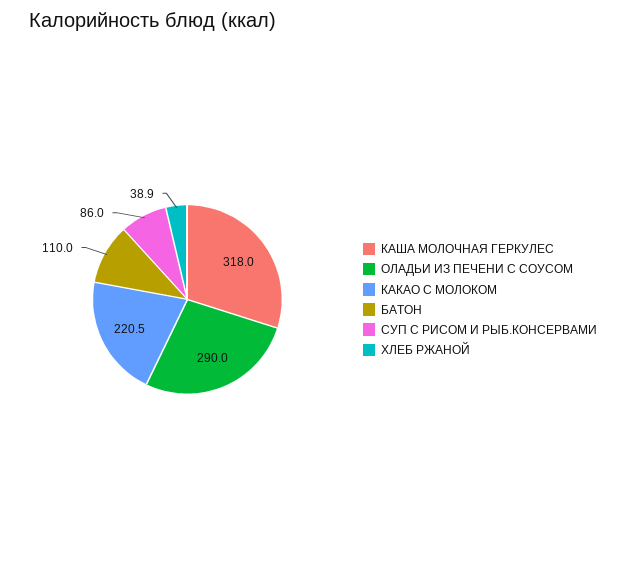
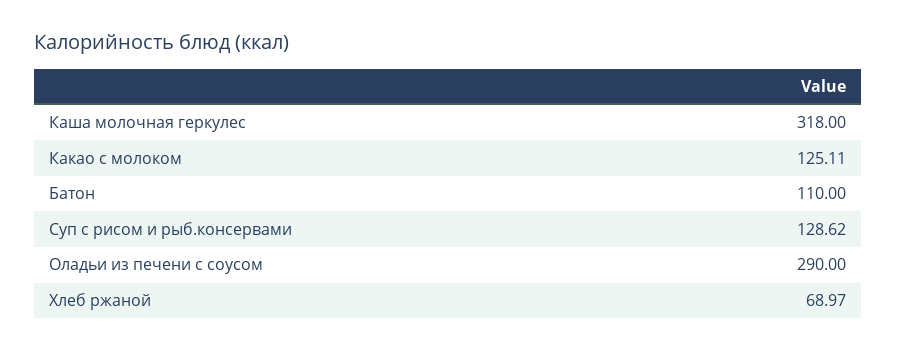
КАКАО С МОЛОКОМ: 220.5 -> 125.11
СУП С РИСОМ И РЫБ.КОНСЕРВАМИ: 86 -> 128.62
ХЛЕБ РЖАНОЙ: 38.9 -> 68.97

